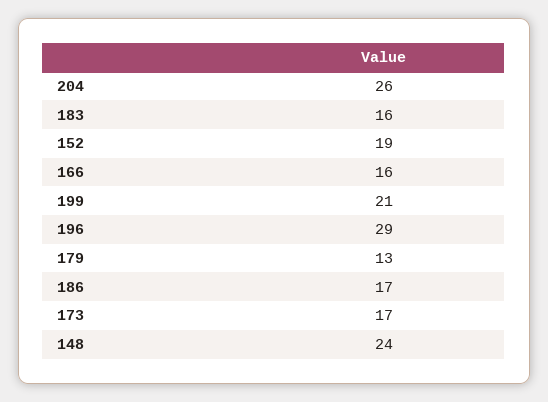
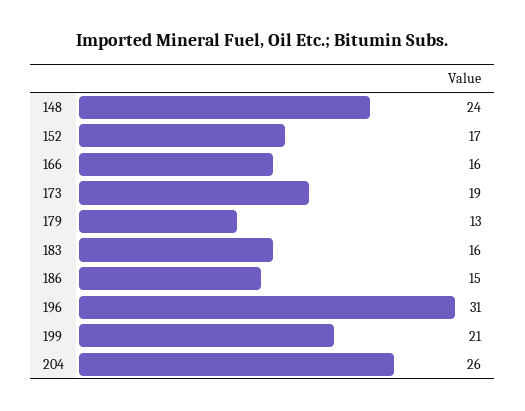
152: 19 -> 17
196: 29 -> 31
186: 17 -> 15
173: 17 -> 19

